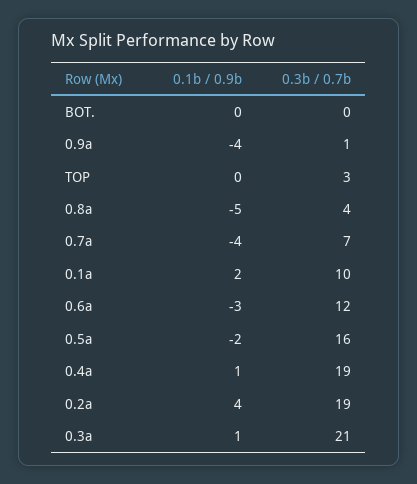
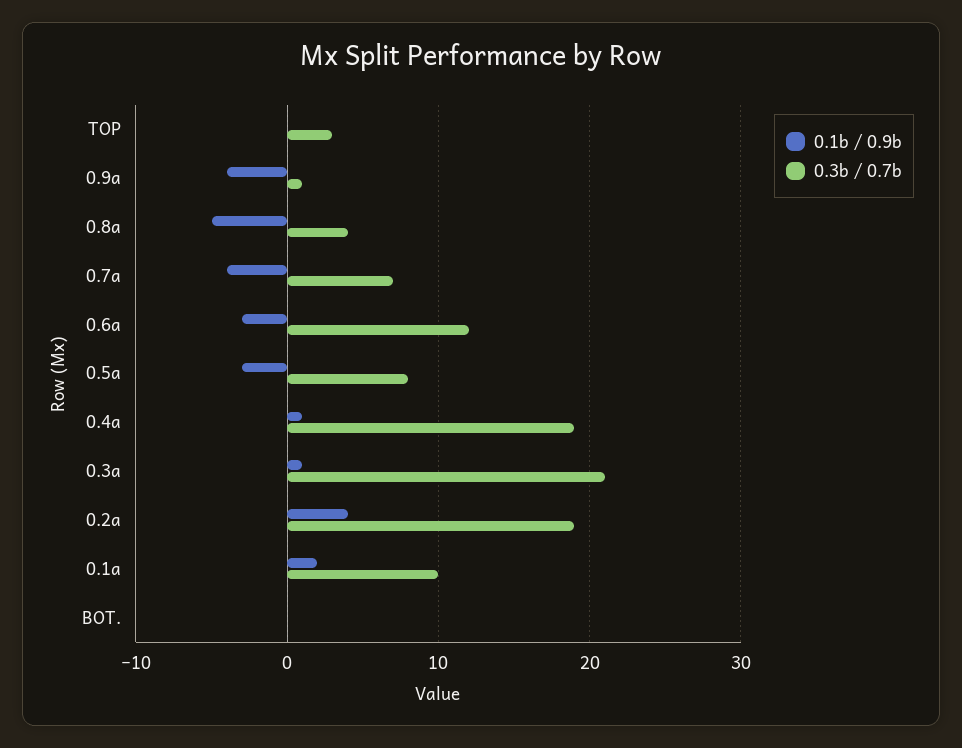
0.1b / 0.9b, 0.5a: -2 -> -3
0.3b / 0.7b, 0.5a: 16 -> 8

